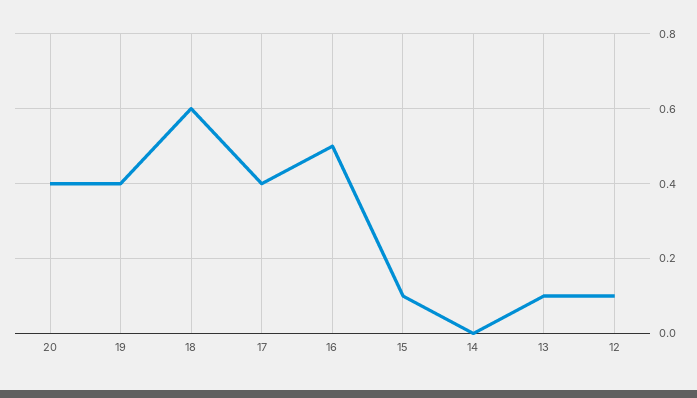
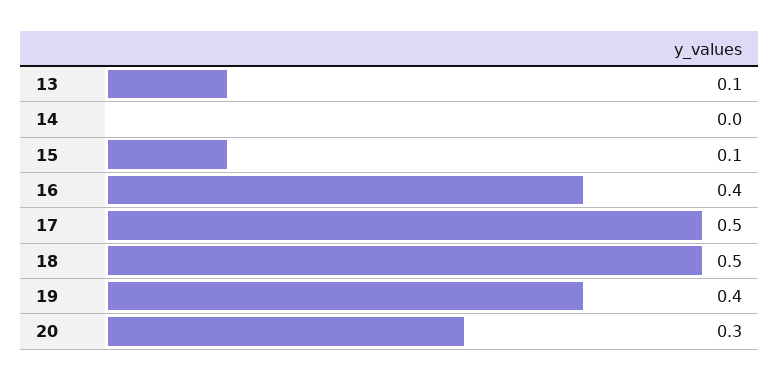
20: 0.4 -> 0.3
18: 0.6 -> 0.5
17: 0.4 -> 0.5
16: 0.5 -> 0.4
12: 0.1 -> none

